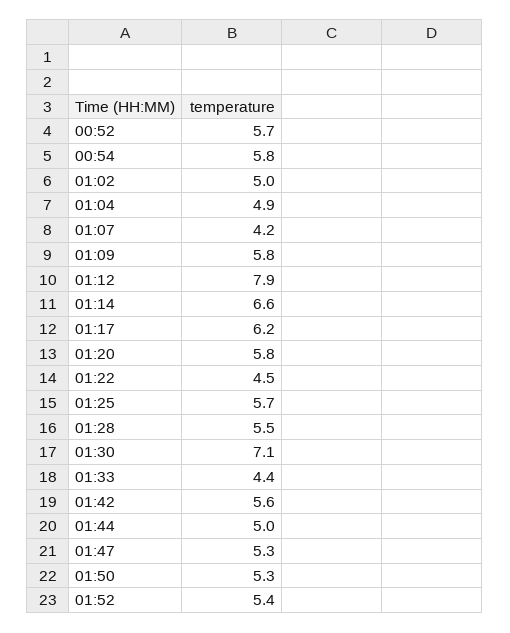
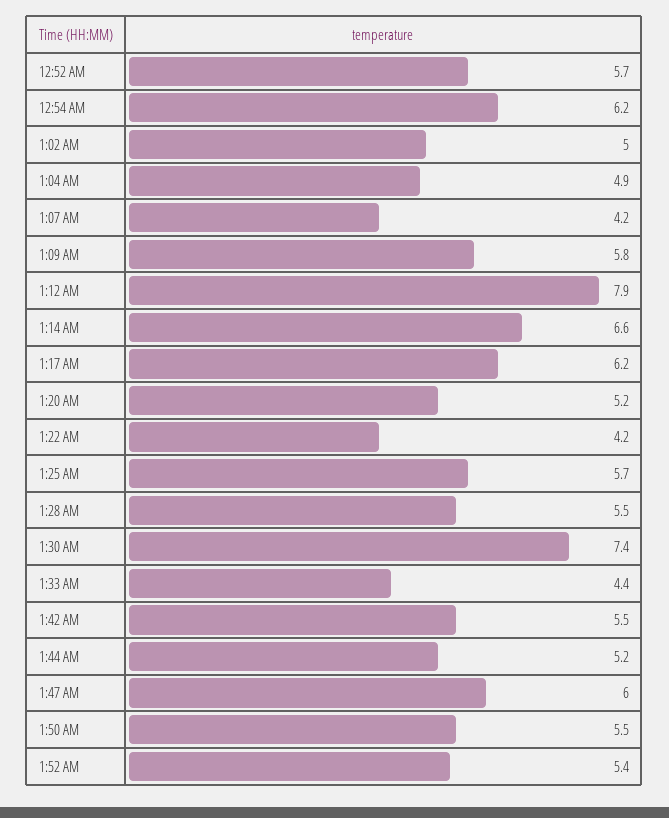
00:54: 5.8 -> 6.2
01:20: 5.8 -> 5.2
01:22: 4.5 -> 4.2
01:30: 7.1 -> 7.4
01:42: 5.6 -> 5.5
01:44: 5 -> 5.2
01:47: 5.3 -> 6
01:50: 5.3 -> 5.5

